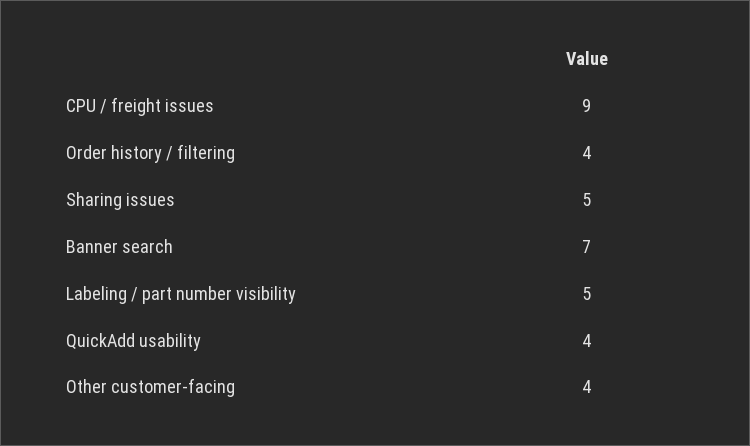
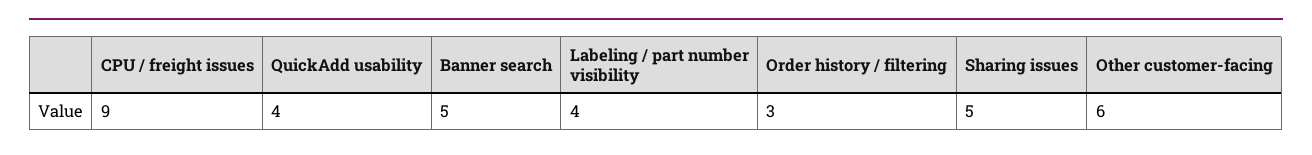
Order history / filtering: 4 -> 3
Banner search: 7 -> 5
Labeling / part number visibility: 5 -> 4
Other customer-facing: 4 -> 6

